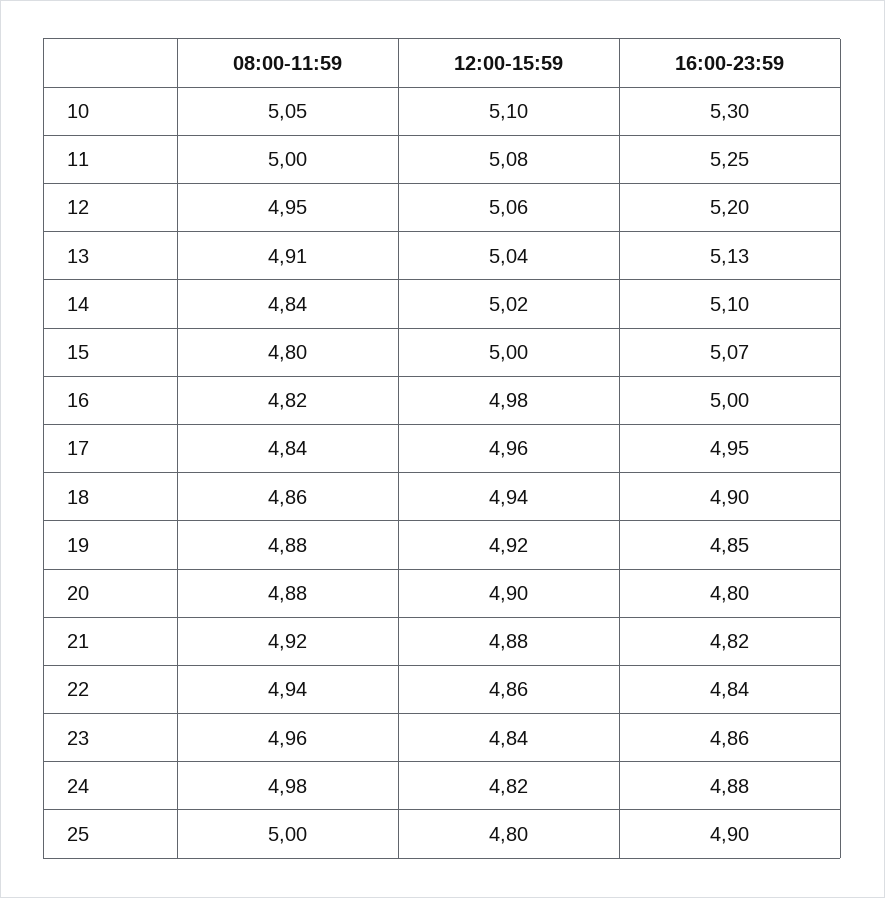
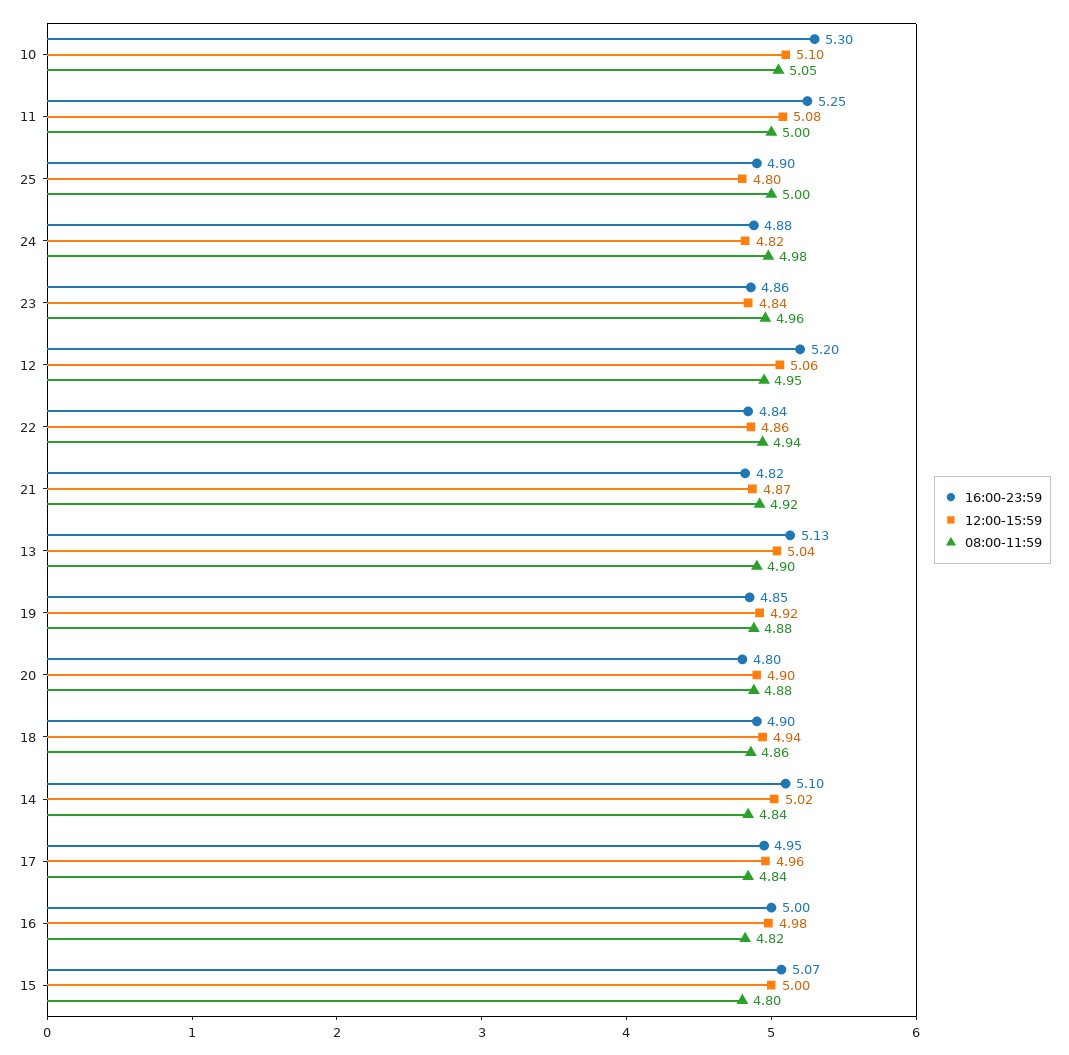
08:00-11:59, 13: 4.91 -> 4.9
12:00-15:59, 21: 4.88 -> 4.87

